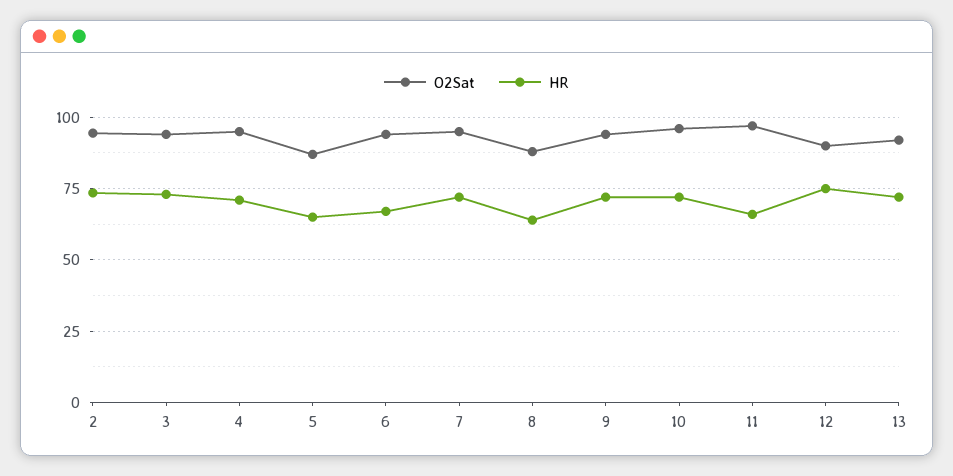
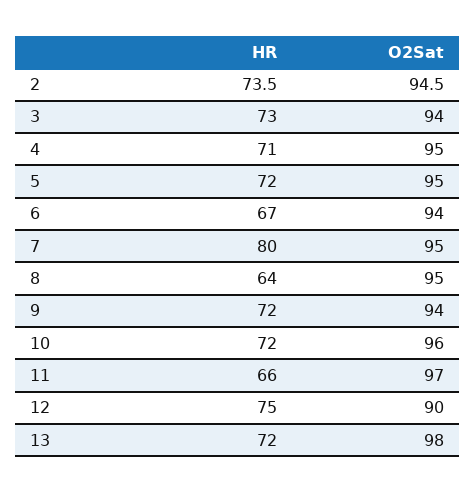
O2Sat, 5: 87.5 -> 95
HR, 5: 65 -> 72
HR, 7: 72.5 -> 80
O2Sat, 8: 87.5 -> 95
O2Sat, 13: 92.5 -> 98

